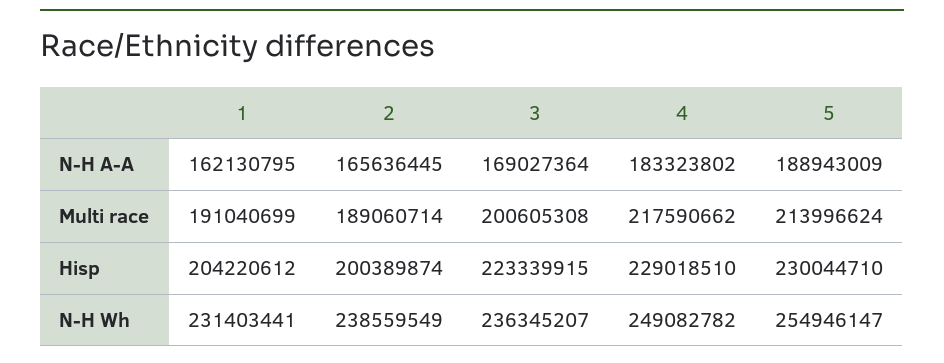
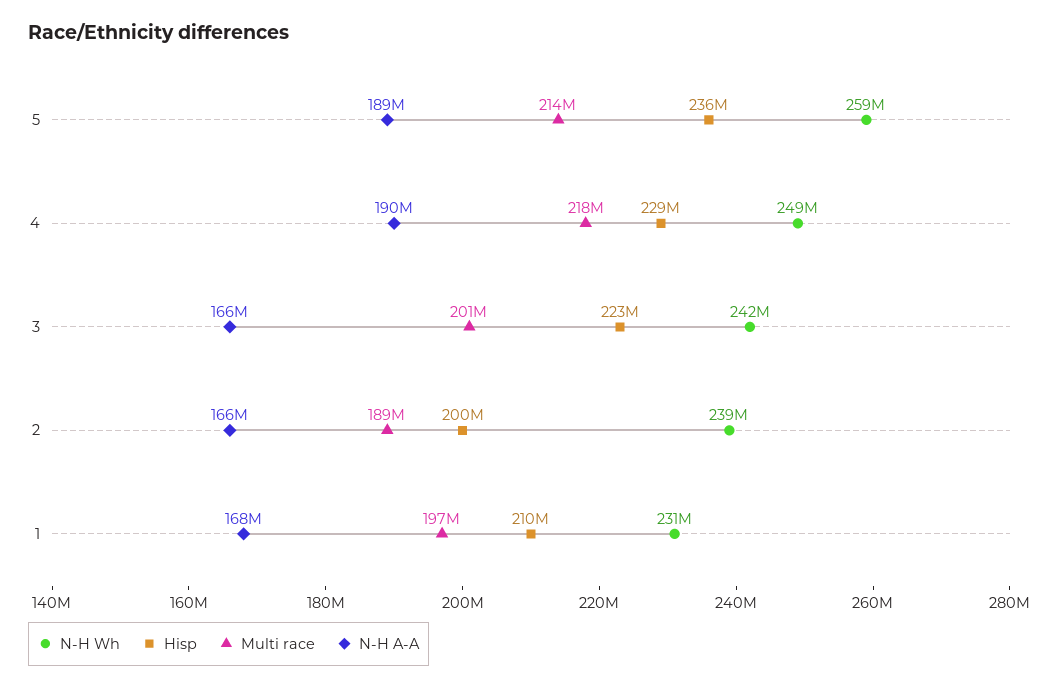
N-H A-A, 1: 162130795 -> 168000000
N-H A-A, 3: 169027364 -> 166000000
N-H A-A, 4: 183323802 -> 190000000
Multi race, 1: 191040699 -> 197000000
Hisp, 1: 204220612 -> 210000000
Hisp, 5: 230044710 -> 236000000
N-H Wh, 3: 236345207 -> 242000000
N-H Wh, 5: 254946147 -> 259000000

